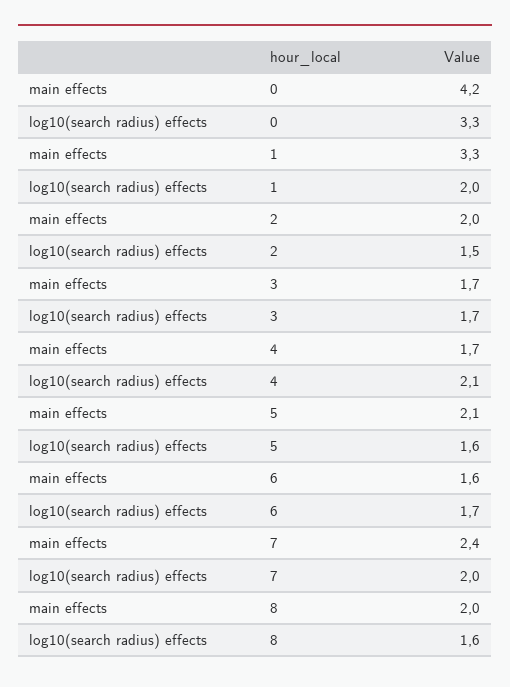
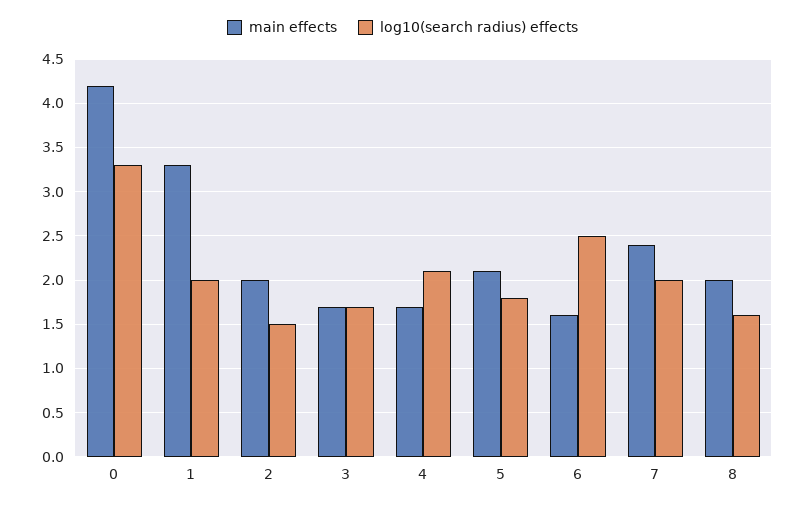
log10(search radius) effects, 5: 1.6 -> 1.8
log10(search radius) effects, 6: 1.7 -> 2.5

